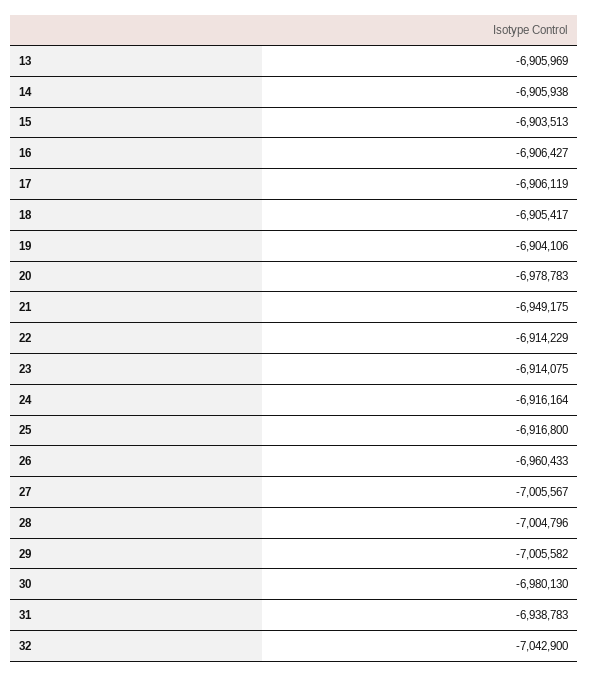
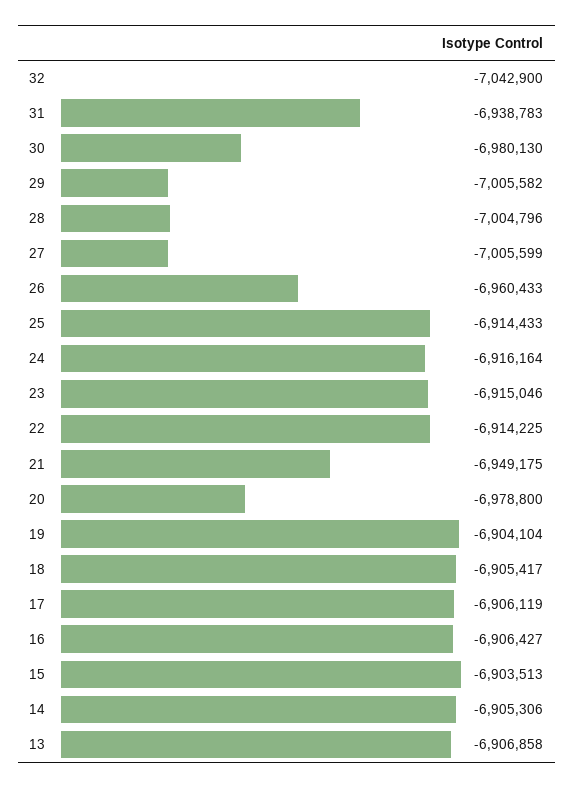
13: -6905969 -> -6906858
14: -6905938 -> -6905306
19: -6904106 -> -6904104
20: -6978783 -> -6978800
22: -6914229 -> -6914225
23: -6914075 -> -6915046
25: -6916800 -> -6914433
27: -7005567 -> -7005599

